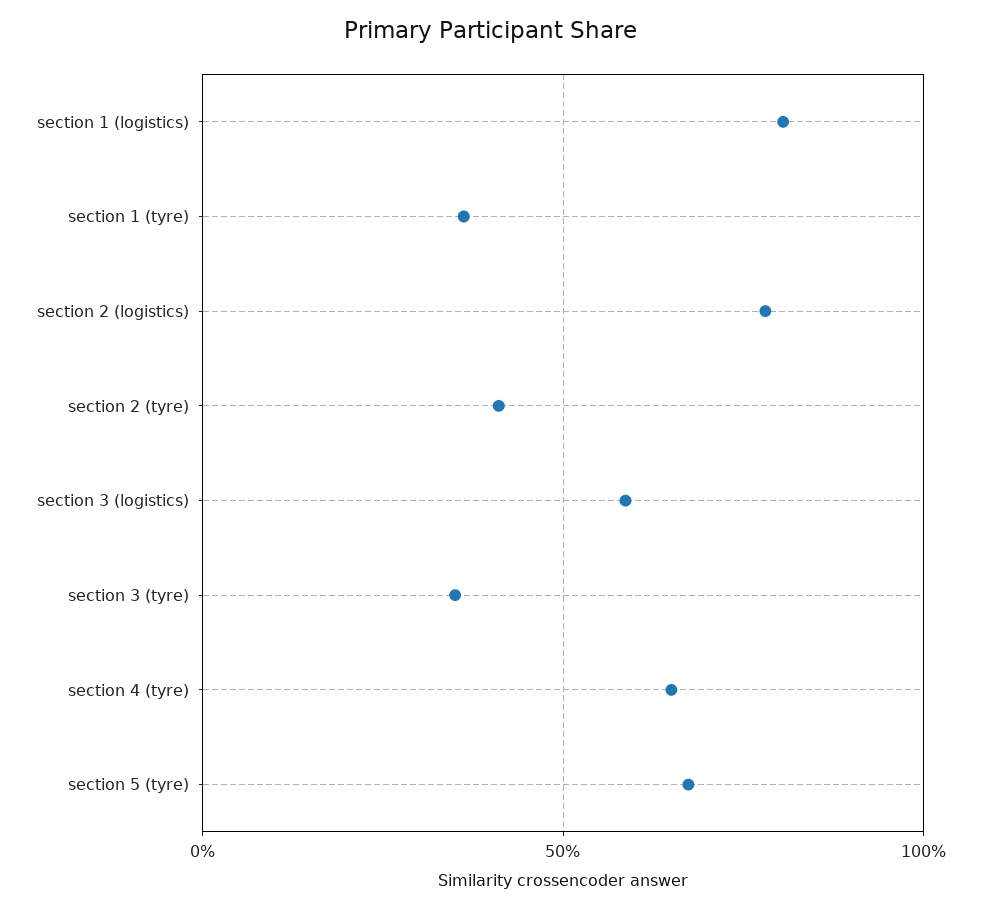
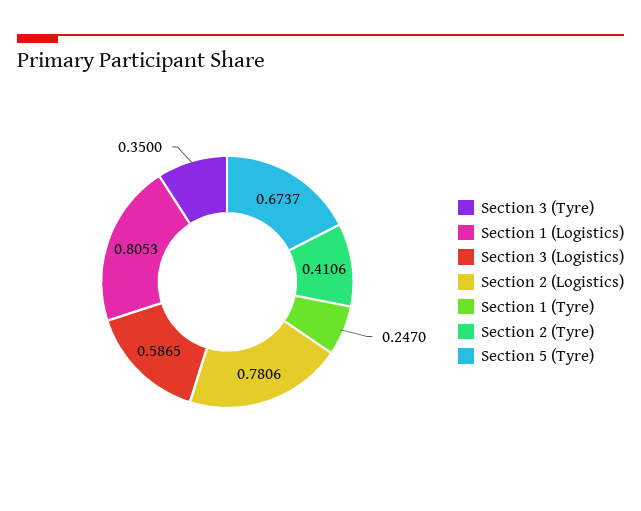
section 1 (tyre): 0.35 -> 0.247
section 4 (tyre): 0.65 -> none

